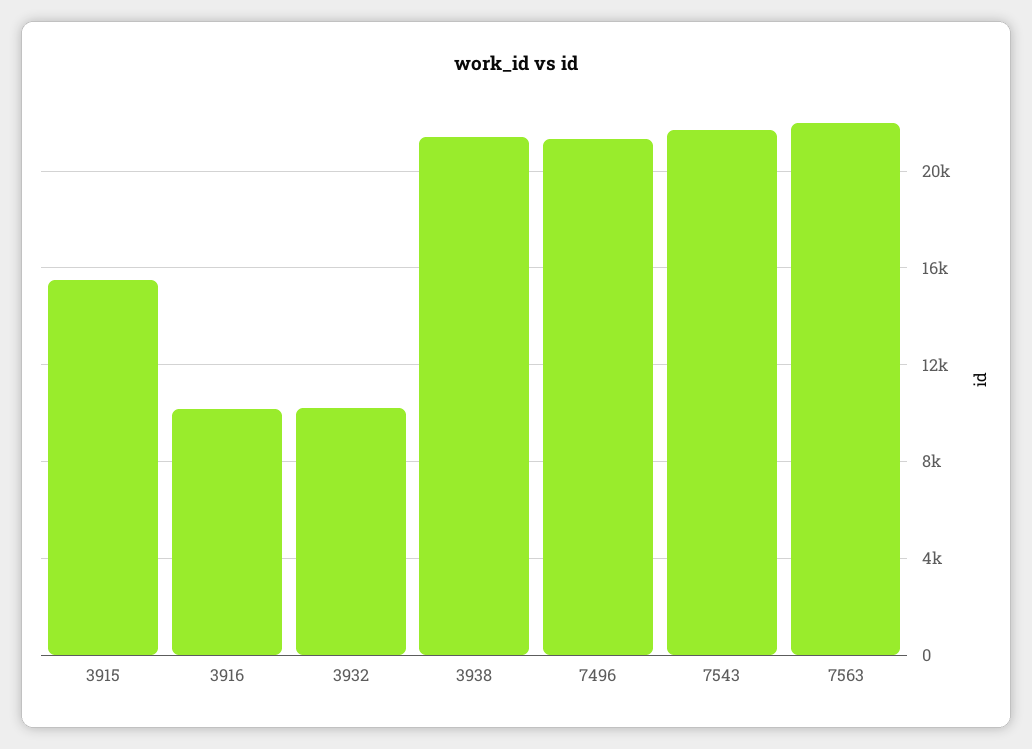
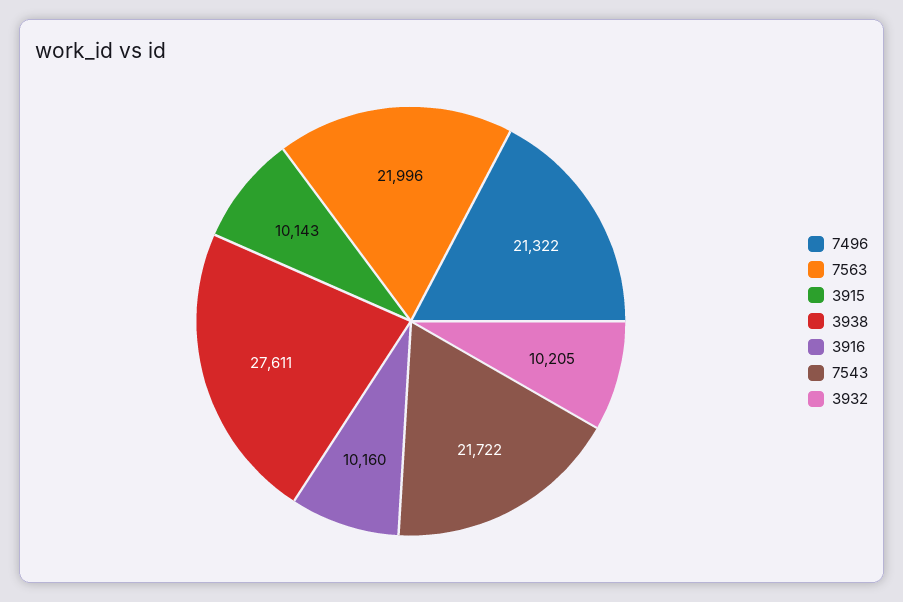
3915: 15500 -> 10143
3938: 21500 -> 27611

